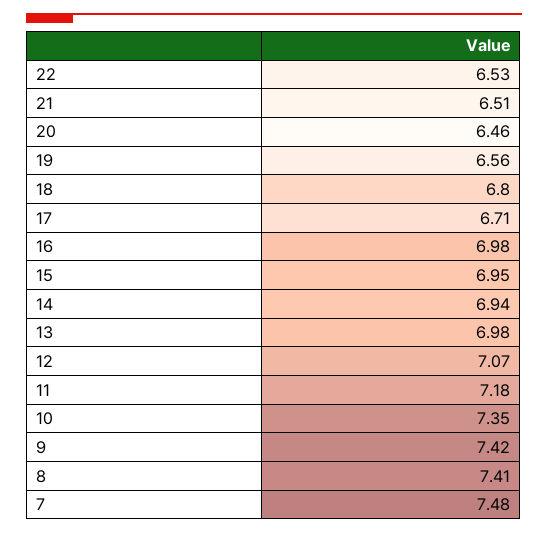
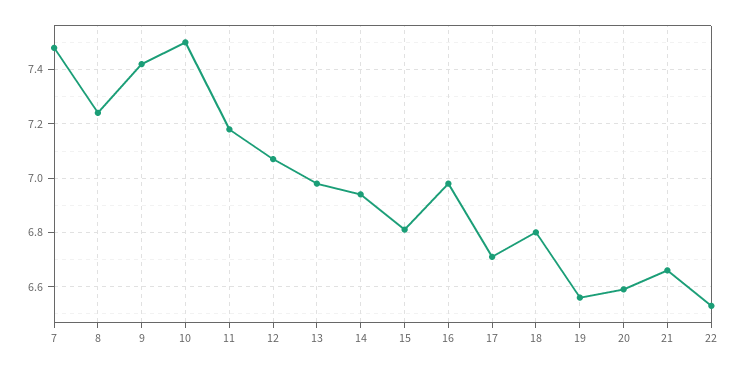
21: 6.51 -> 6.65
20: 6.46 -> 6.6
15: 6.95 -> 6.8
10: 7.35 -> 7.5
8: 7.41 -> 7.25

